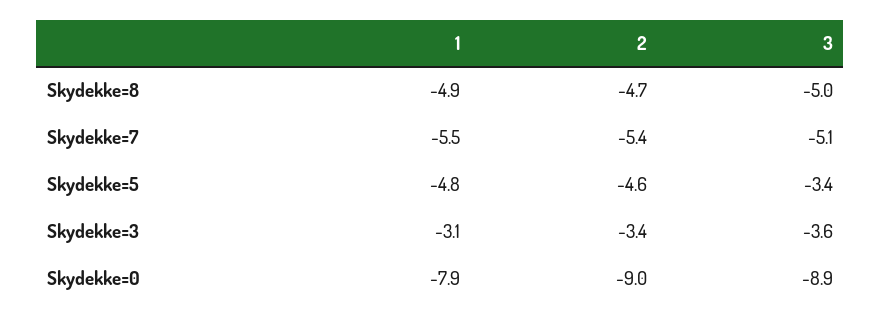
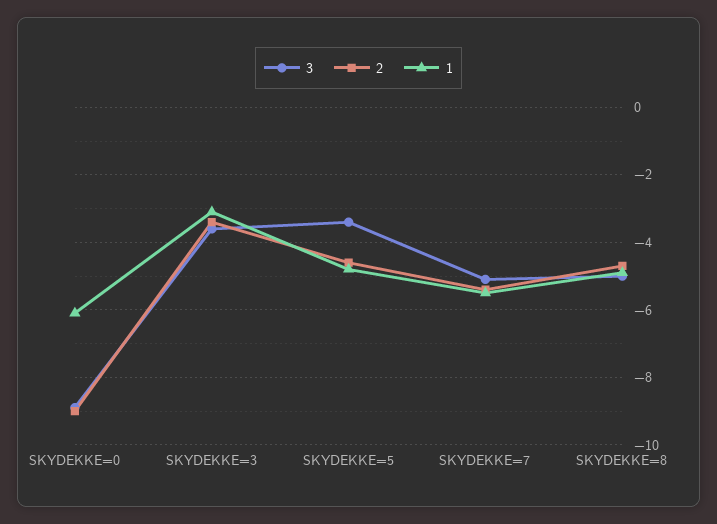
1, Skydekke=0: -7.9 -> -6

